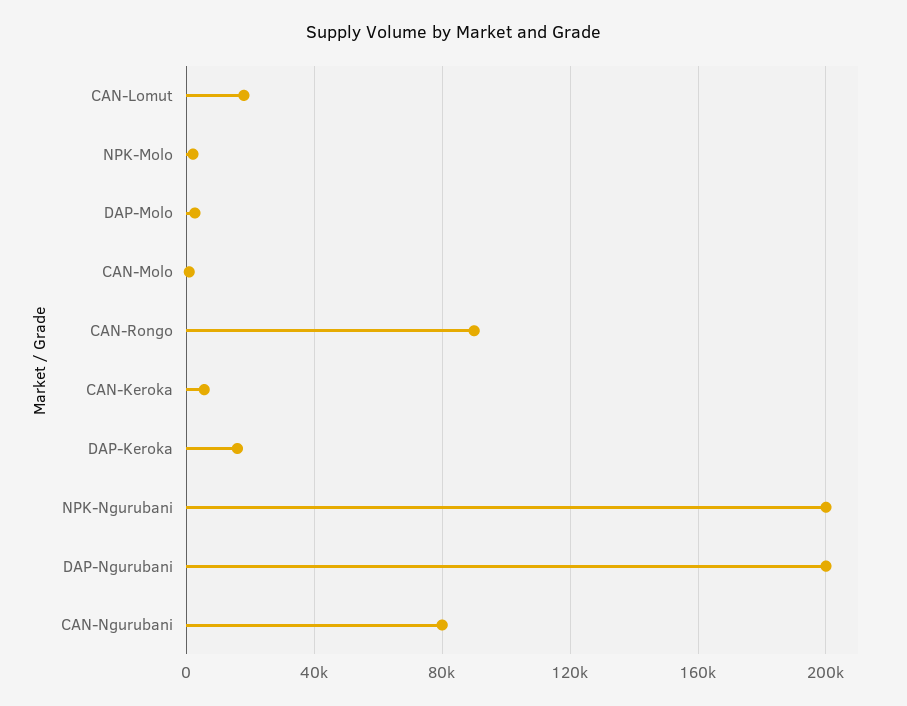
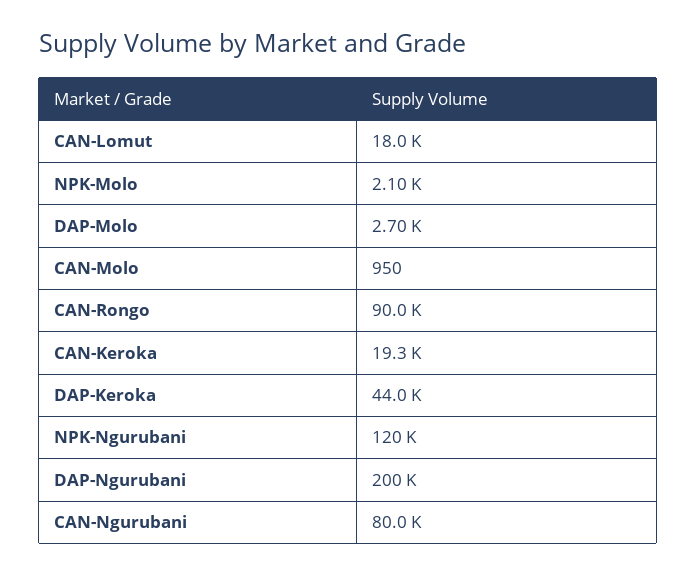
CAN-Keroka: 5000 -> 19300
DAP-Keroka: 15000 -> 44000
NPK-Ngurubani: 200000 -> 120000

